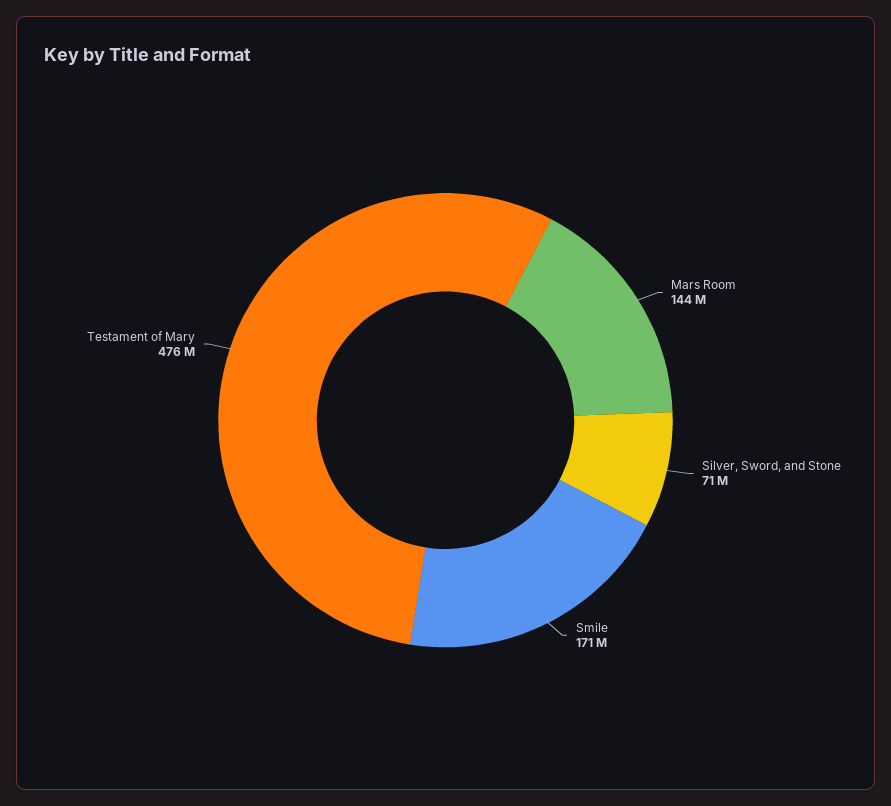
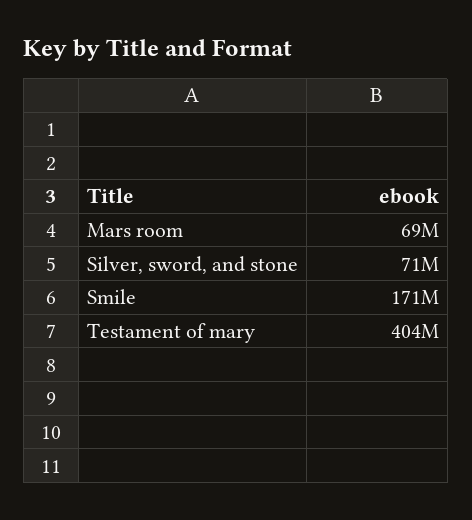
Mars Room: 144000000 -> 69000000
Testament of Mary: 476000000 -> 404000000

